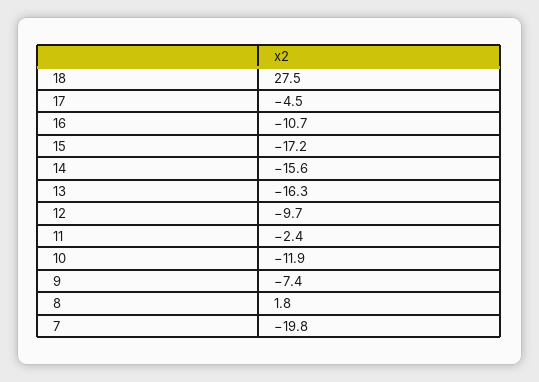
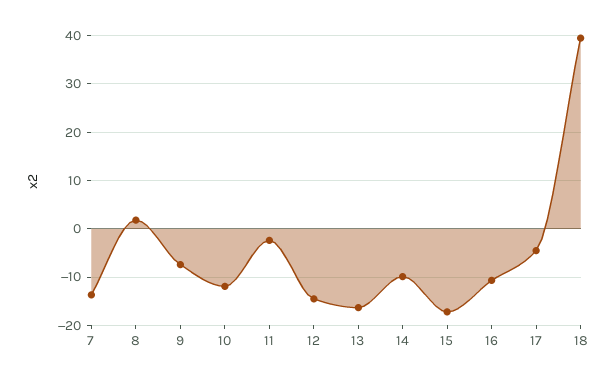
18: 27.5 -> 40
14: -15.6 -> -10
12: -9.7 -> -14
7: -19.8 -> -14

